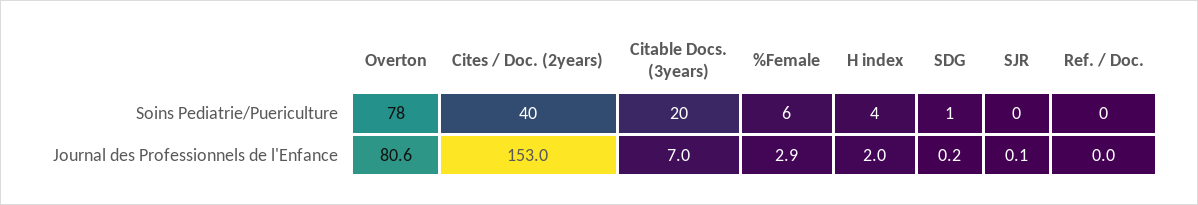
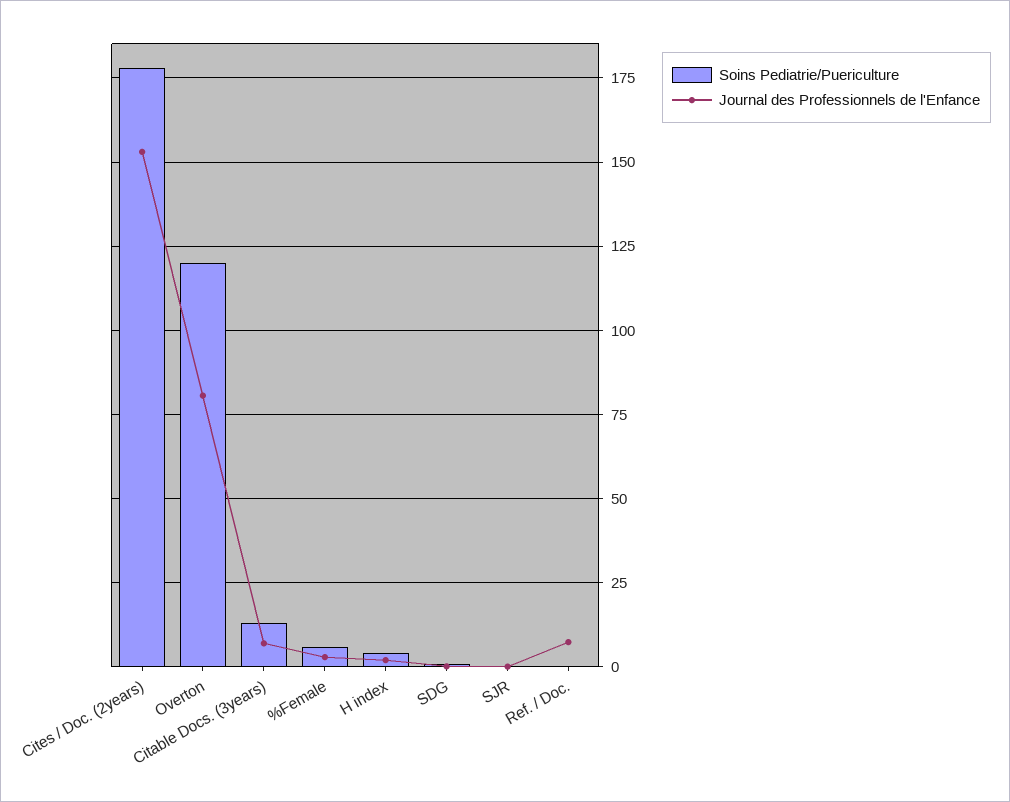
Soins Pediatrie/Puericulture, Overton: 78 -> 120
Soins Pediatrie/Puericulture, Cites / Doc. (2years): 40 -> 177.5
Soins Pediatrie/Puericulture, Citable Docs. (3years): 20 -> 12.5
Journal des Professionnels de l'Enfance, Ref. / Doc.: 0 -> 7.5

